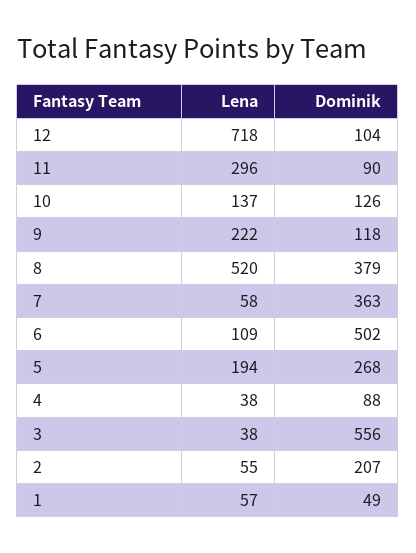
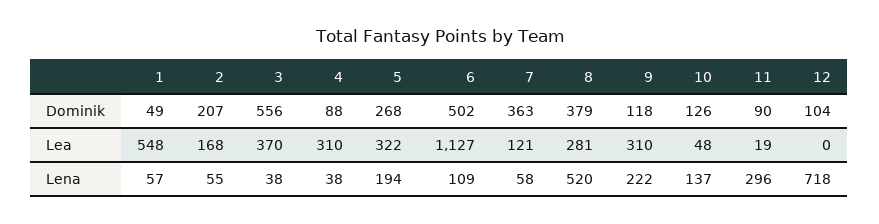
Lea, 1: none -> 548
Lea, 2: none -> 168
Lea, 3: none -> 370
Lea, 4: none -> 310
Lea, 5: none -> 322
Lea, 6: none -> 1127
Lea, 7: none -> 121
Lea, 8: none -> 281
Lea, 9: none -> 310
Lea, 10: none -> 48
Lea, 11: none -> 19
Lea, 12: none -> 0

